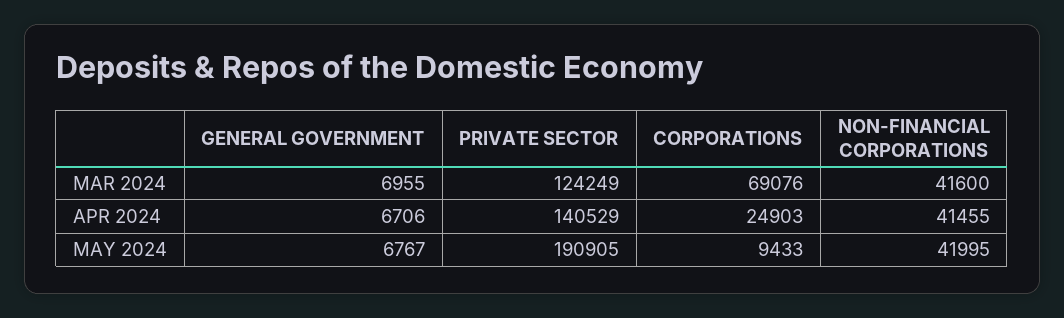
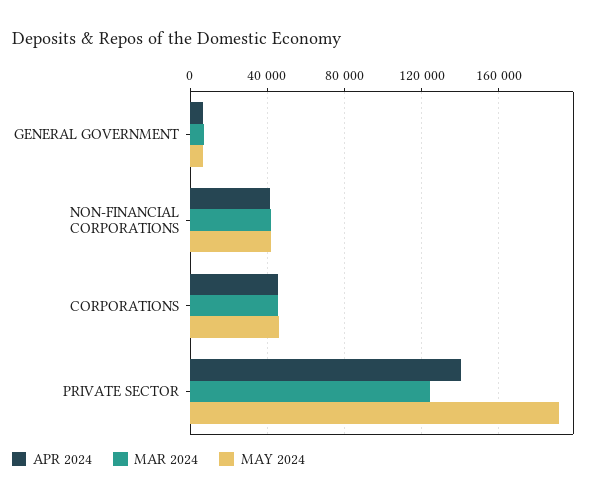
MAR 2024, CORPORATIONS: 69076 -> 45000
APR 2024, CORPORATIONS: 24903 -> 45000
MAY 2024, CORPORATIONS: 9433 -> 45000

